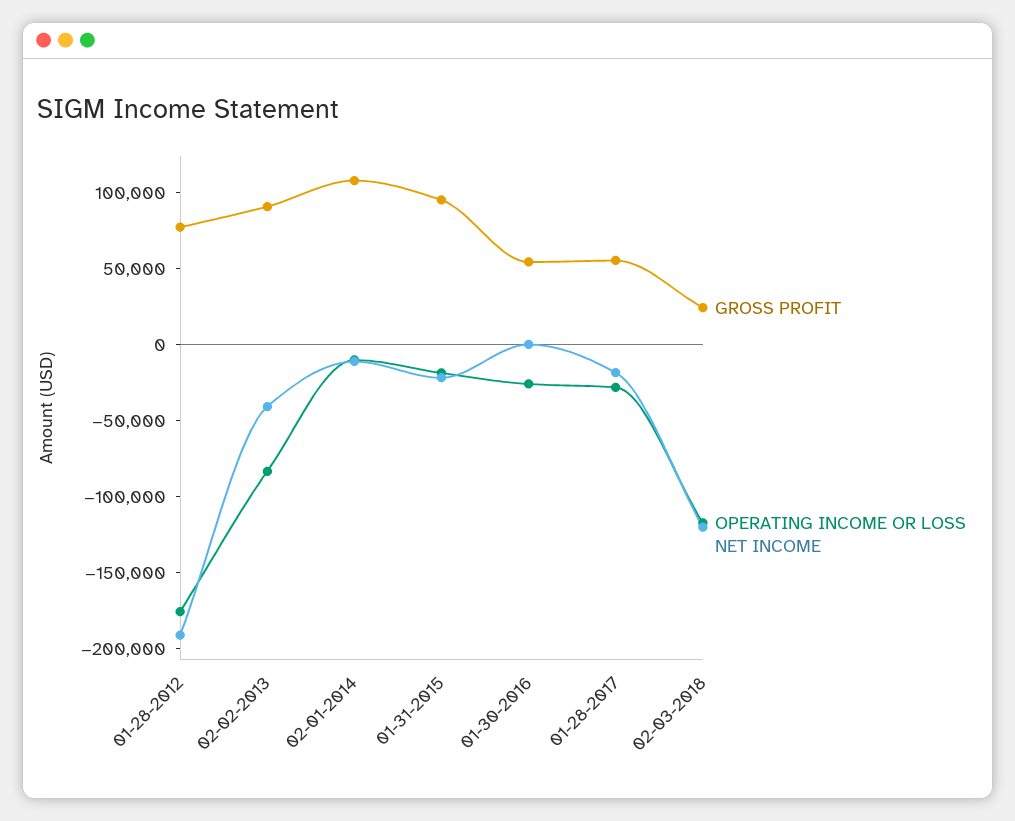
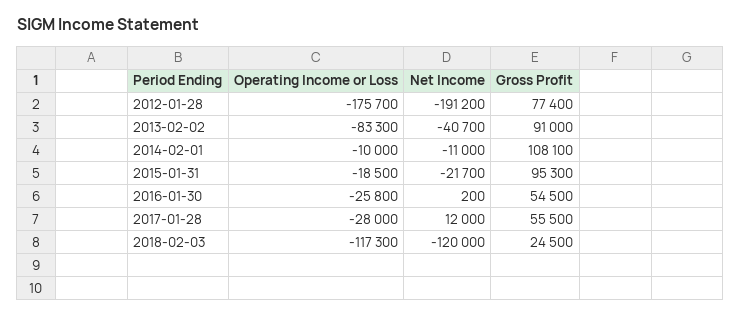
NET INCOME, 01-28-2017: -20000 -> 12000

